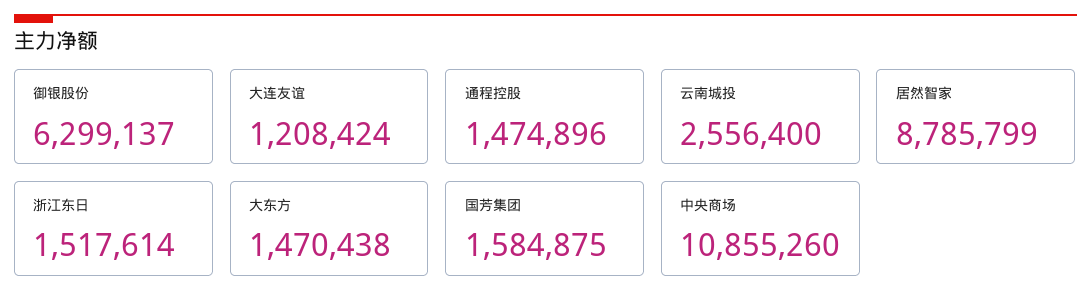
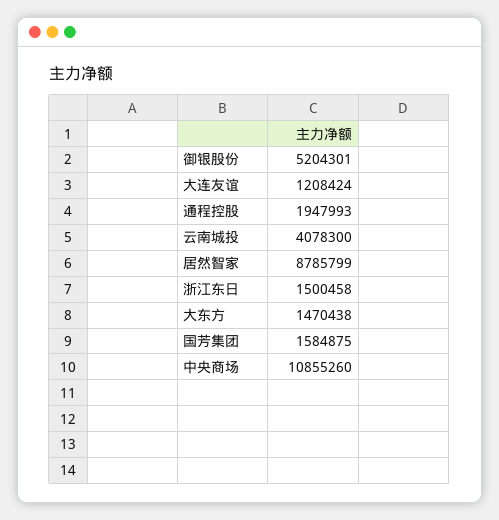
御银股份: 6299137 -> 5204301
通程控股: 1474896 -> 1947993
云南城投: 2556400 -> 4078300
浙江东日: 1517614 -> 1500458

